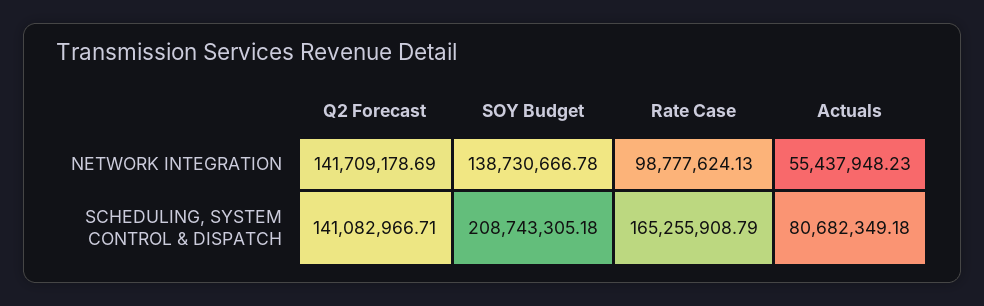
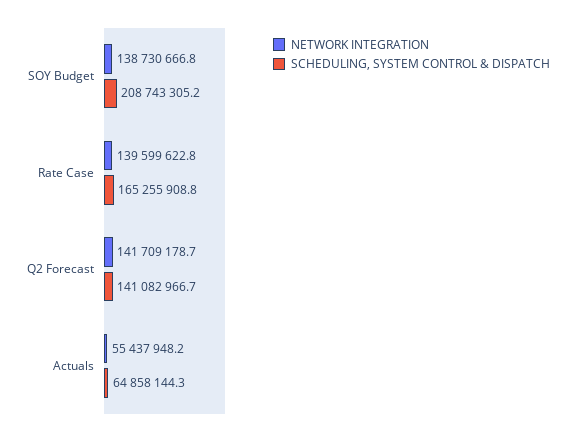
NETWORK INTEGRATION, Rate Case: 98777624.13 -> 139599622.8
SCHEDULING, SYSTEM CONTROL & DISPATCH, Actuals: 80682349.18 -> 64858144.3

